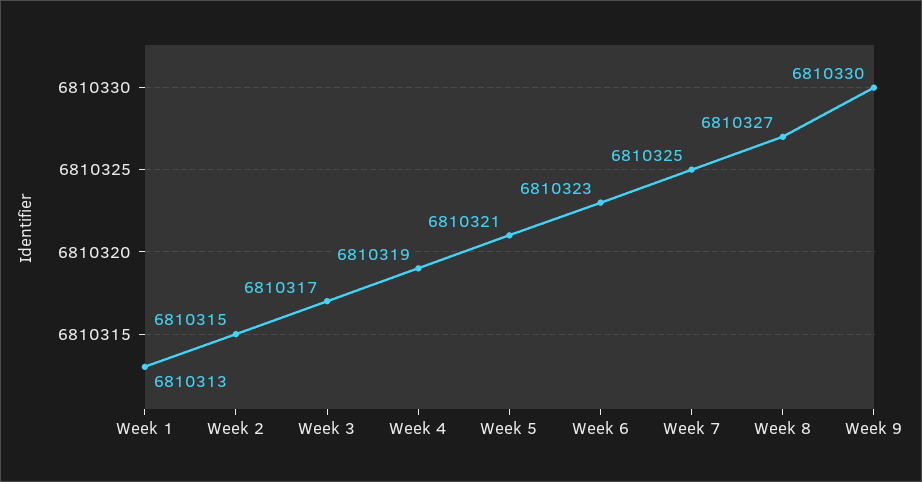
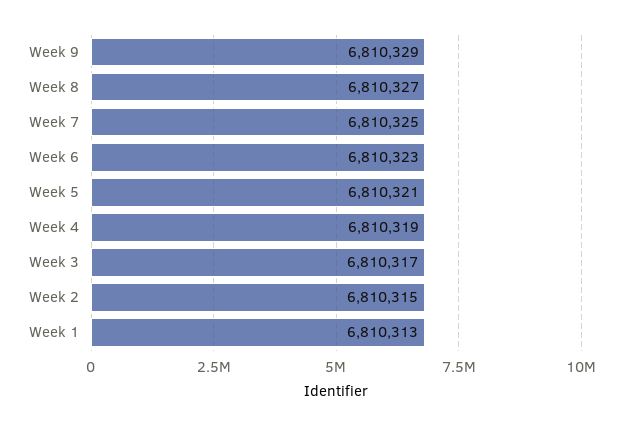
Week 9: 6810330 -> 6810329

